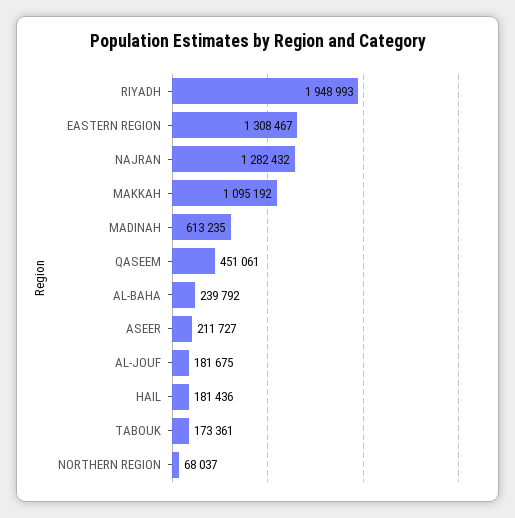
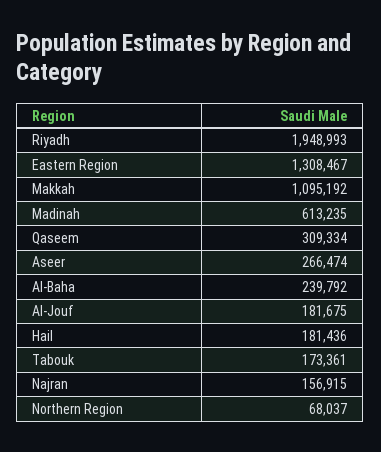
NAJRAN: 1282432 -> 156915
QASEEM: 451061 -> 309334
ASEER: 211727 -> 266474

